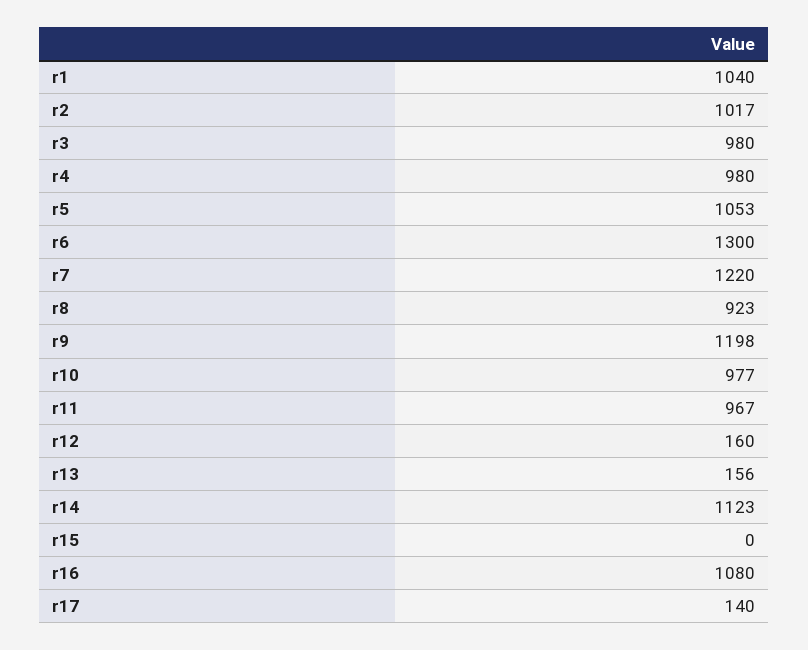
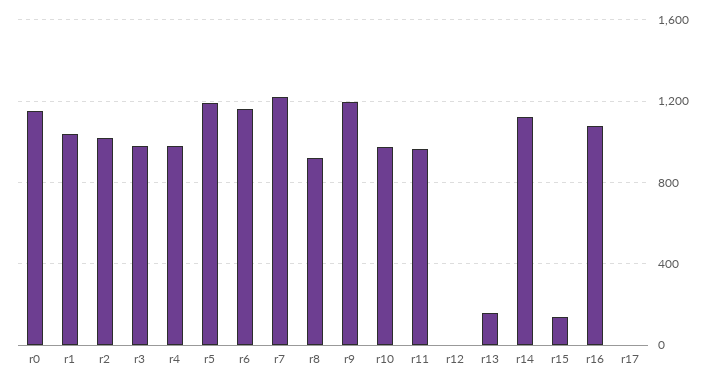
r5: 1053 -> 1200
r6: 1300 -> 1150
r12: 160 -> 0
r15: 0 -> 150
r17: 140 -> 0
r0: none -> 1150

